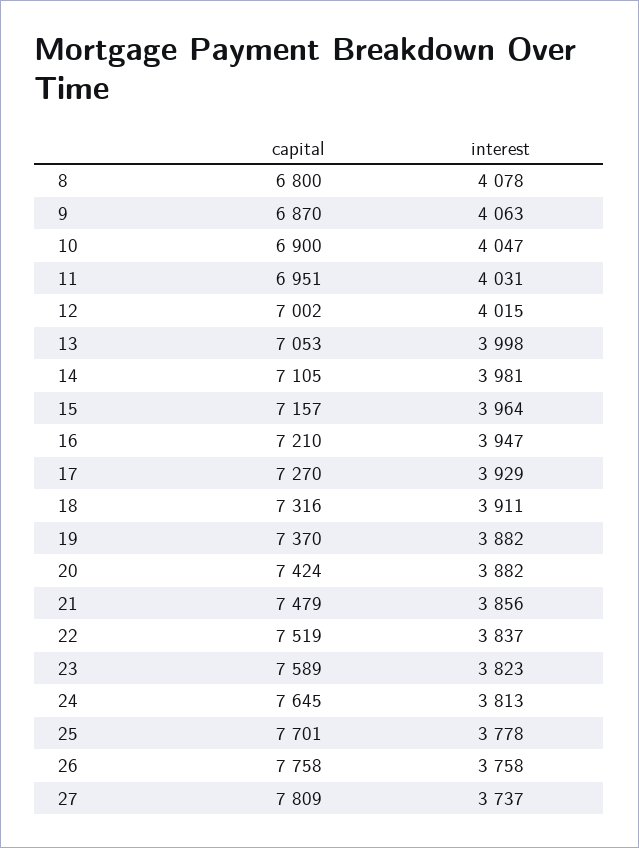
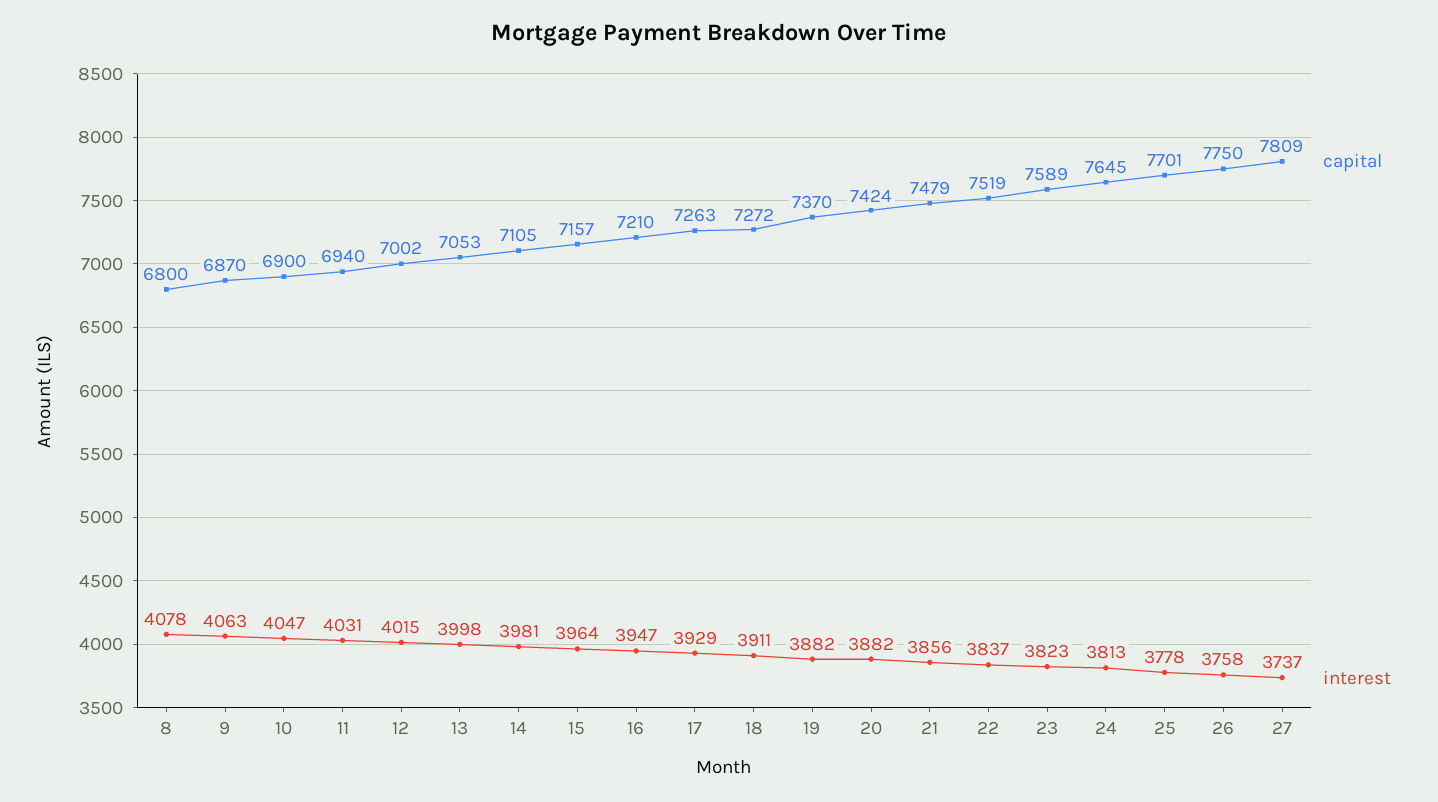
capital, 11: 6951 -> 6940
capital, 17: 7270 -> 7263
capital, 18: 7316 -> 7272
capital, 26: 7758 -> 7750

